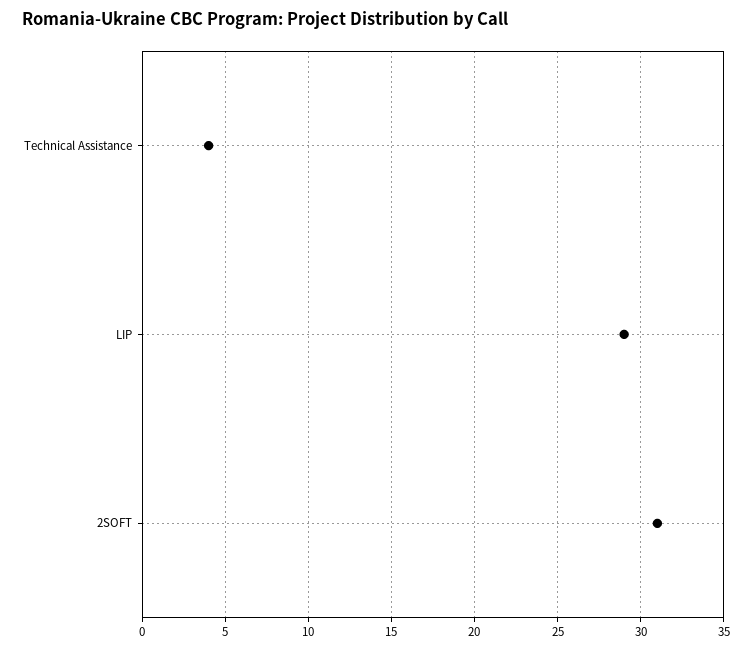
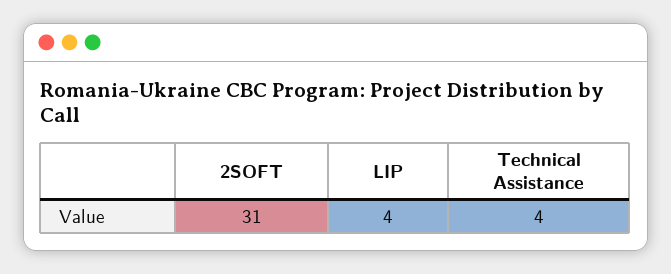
LIP: 29 -> 4

